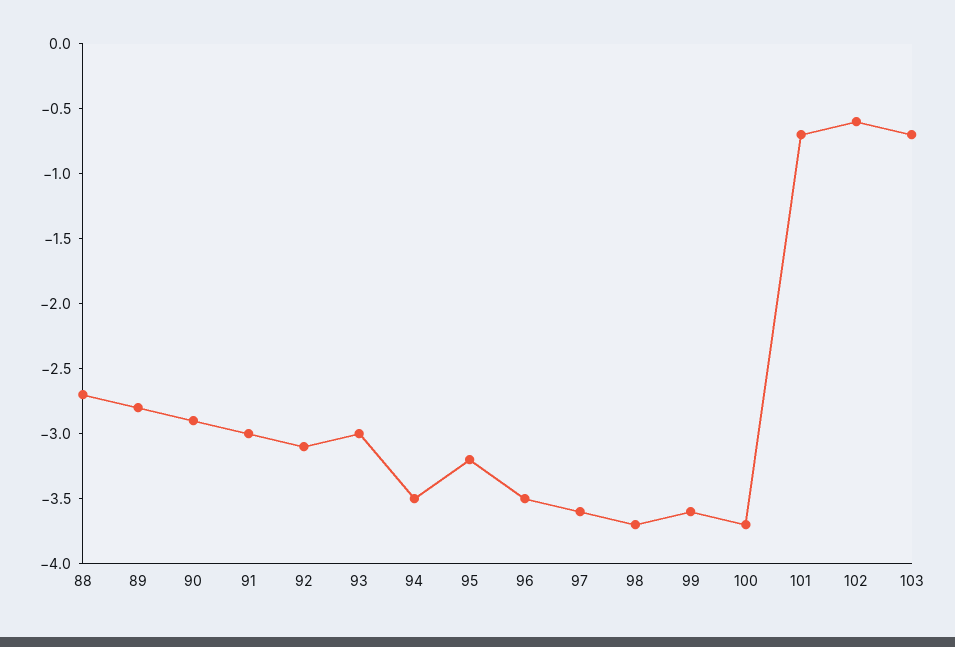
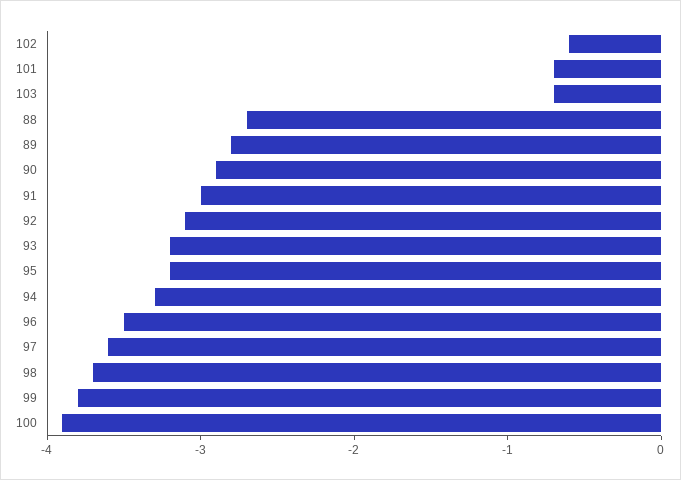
93: -3 -> -3.2
94: -3.5 -> -3.3
99: -3.6 -> -3.8
100: -3.7 -> -3.9

